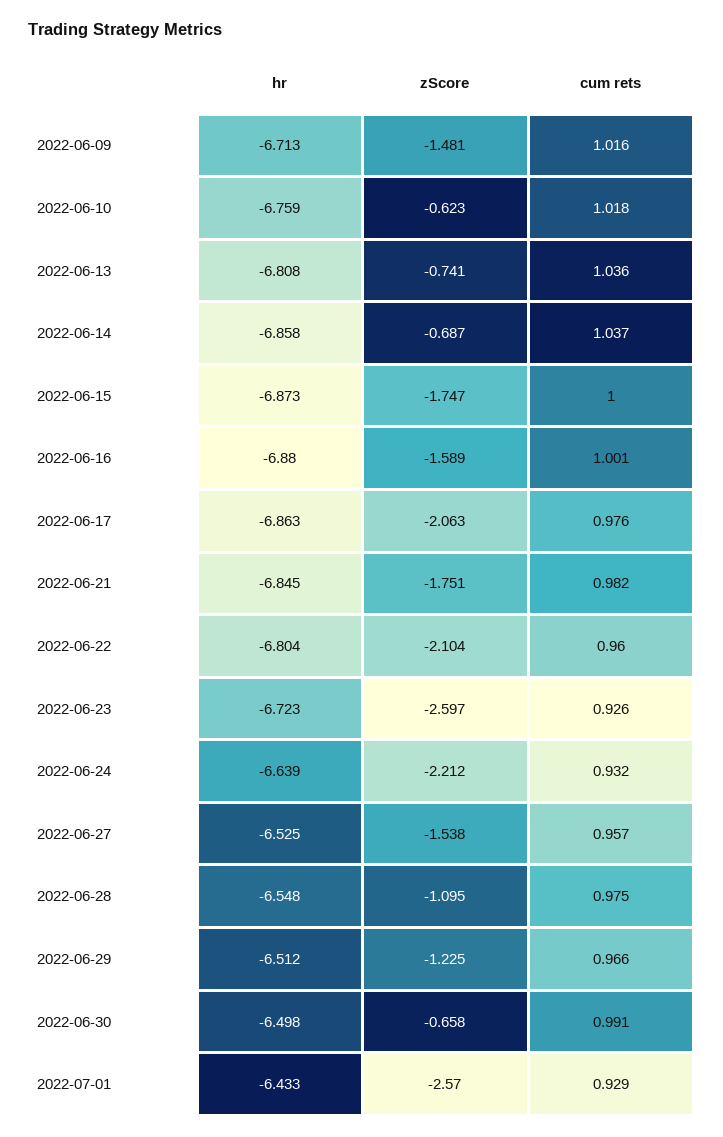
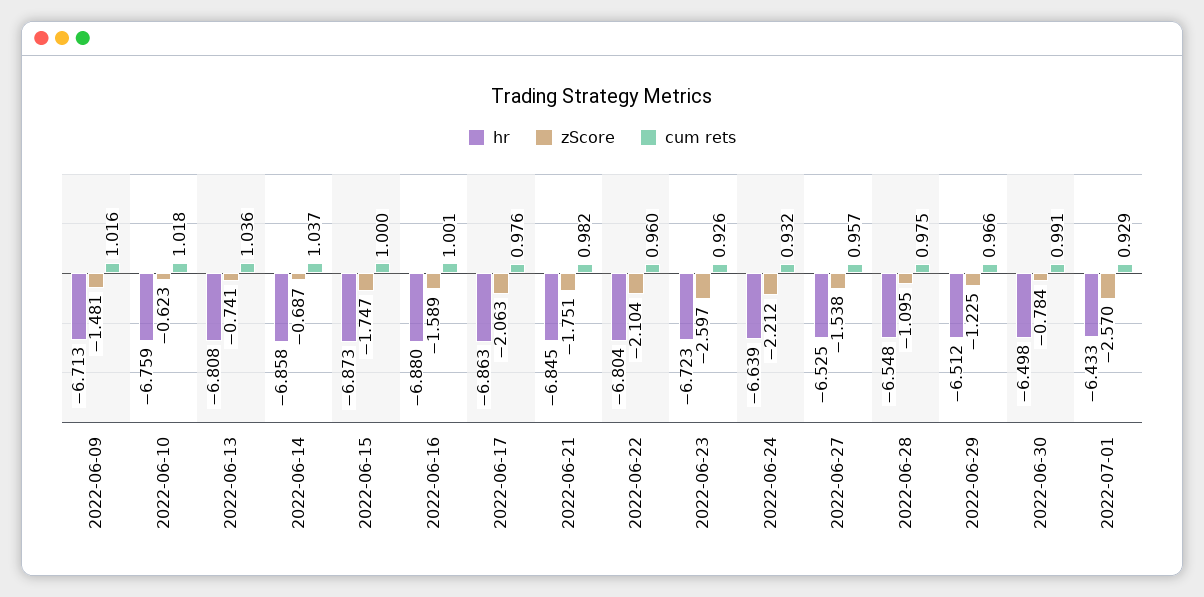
zScore, 2022-06-30: -0.658 -> -0.784

